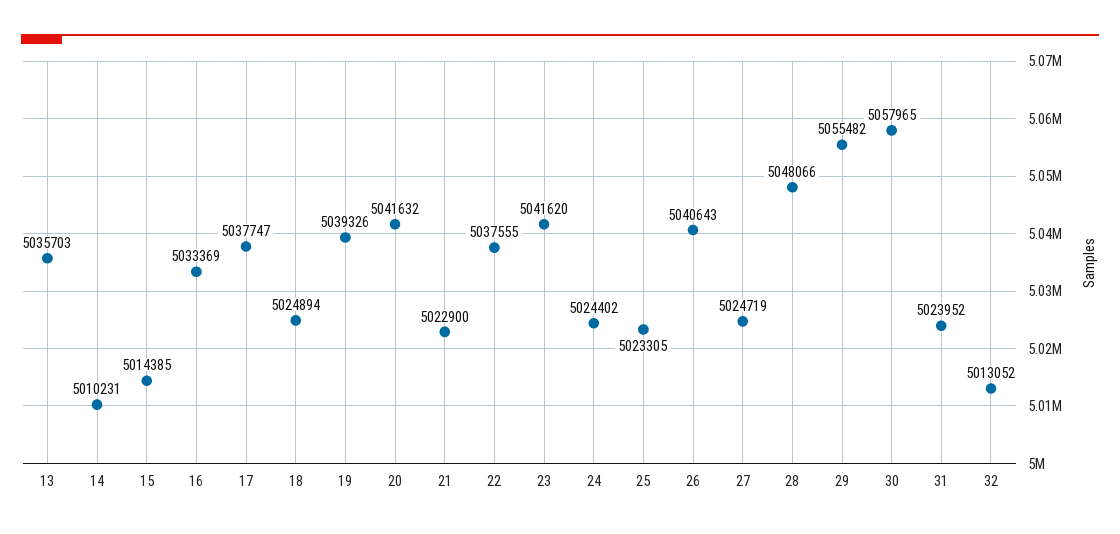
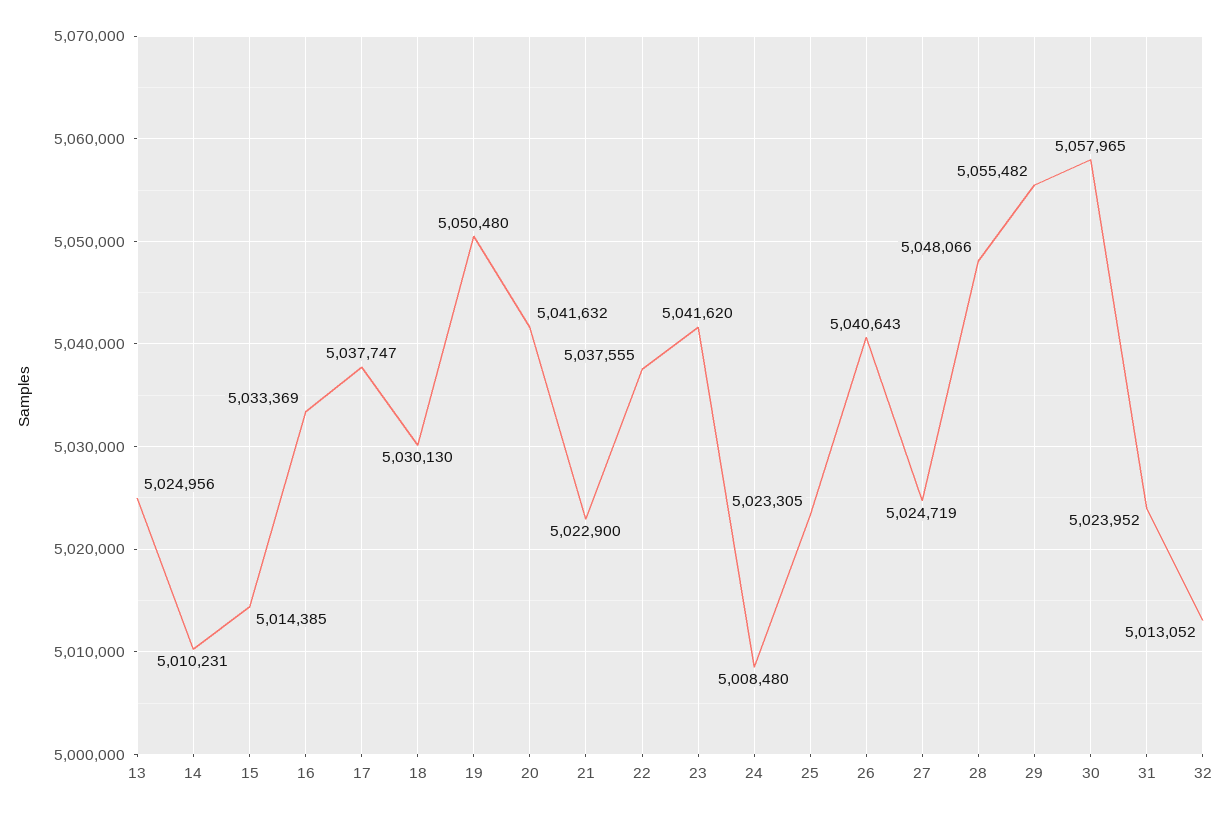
13: 5035703 -> 5024956
18: 5024894 -> 5030130
19: 5039326 -> 5050480
24: 5024402 -> 5008480

